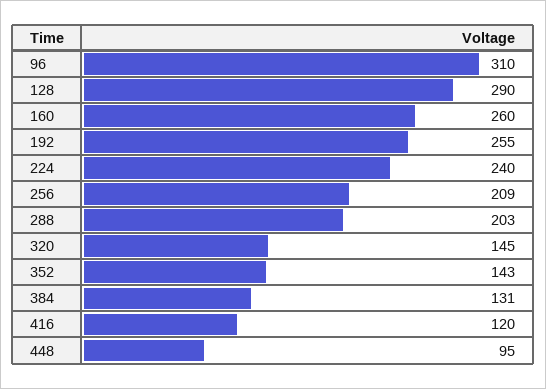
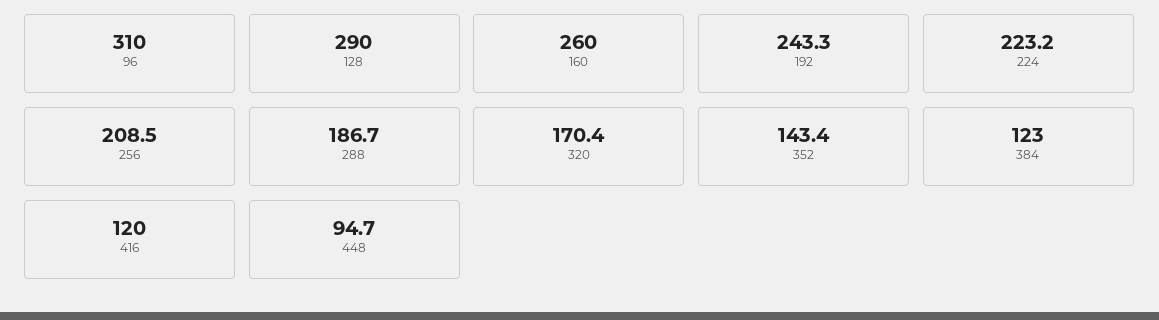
192: 255 -> 243.3
224: 240 -> 223.2
288: 203 -> 186.7
320: 145 -> 170.4
384: 131 -> 123

